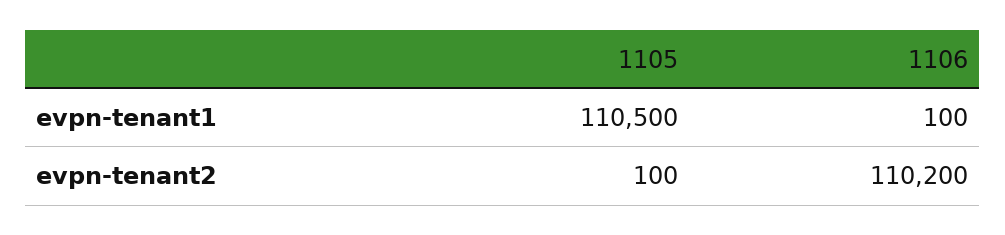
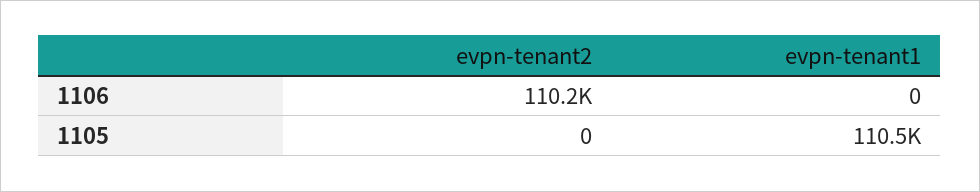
1106, evpn-tenant1: 100 -> 0
1105, evpn-tenant2: 100 -> 0

